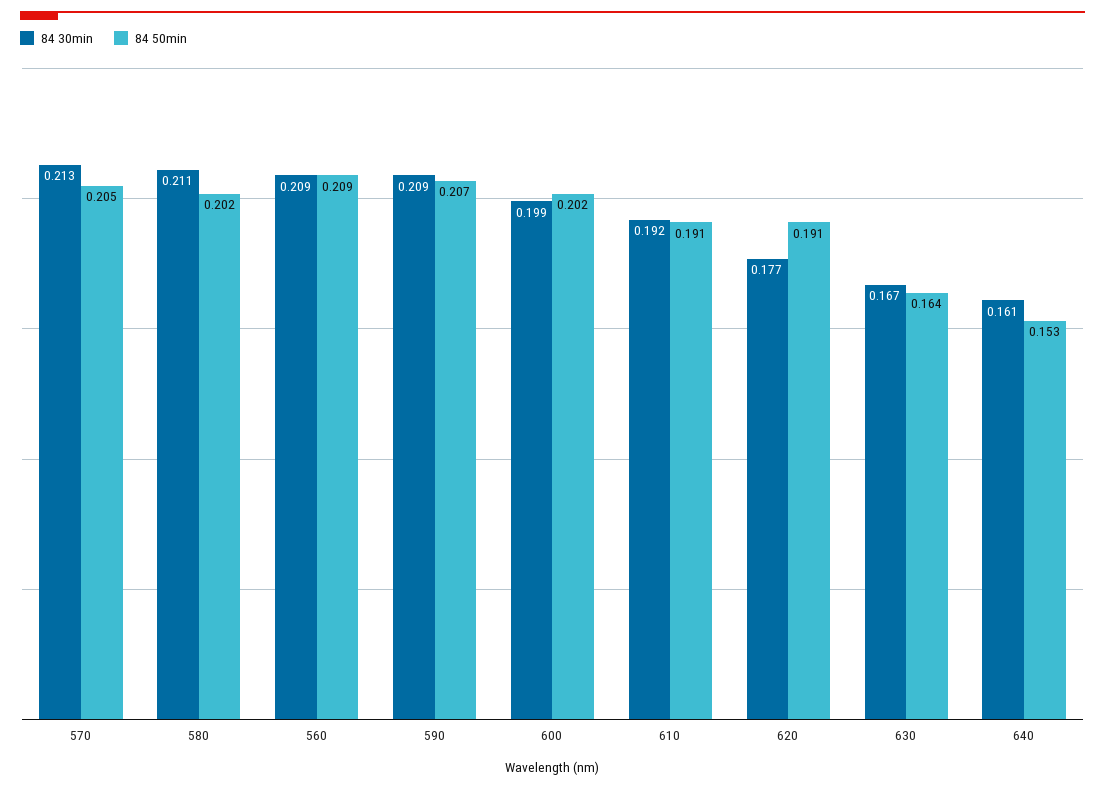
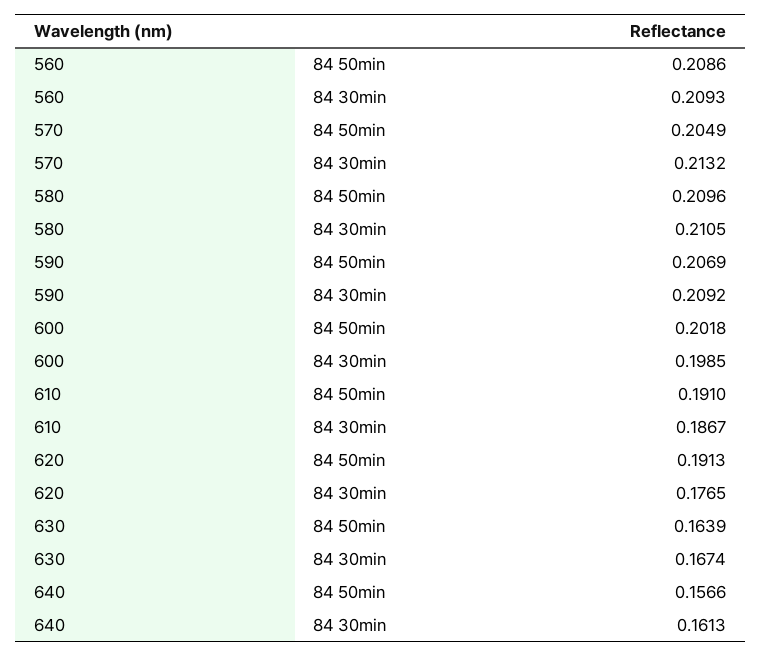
84 50min, 580: 0.202 -> 0.2096
84 30min, 610: 0.192 -> 0.1867
84 50min, 640: 0.153 -> 0.1566

